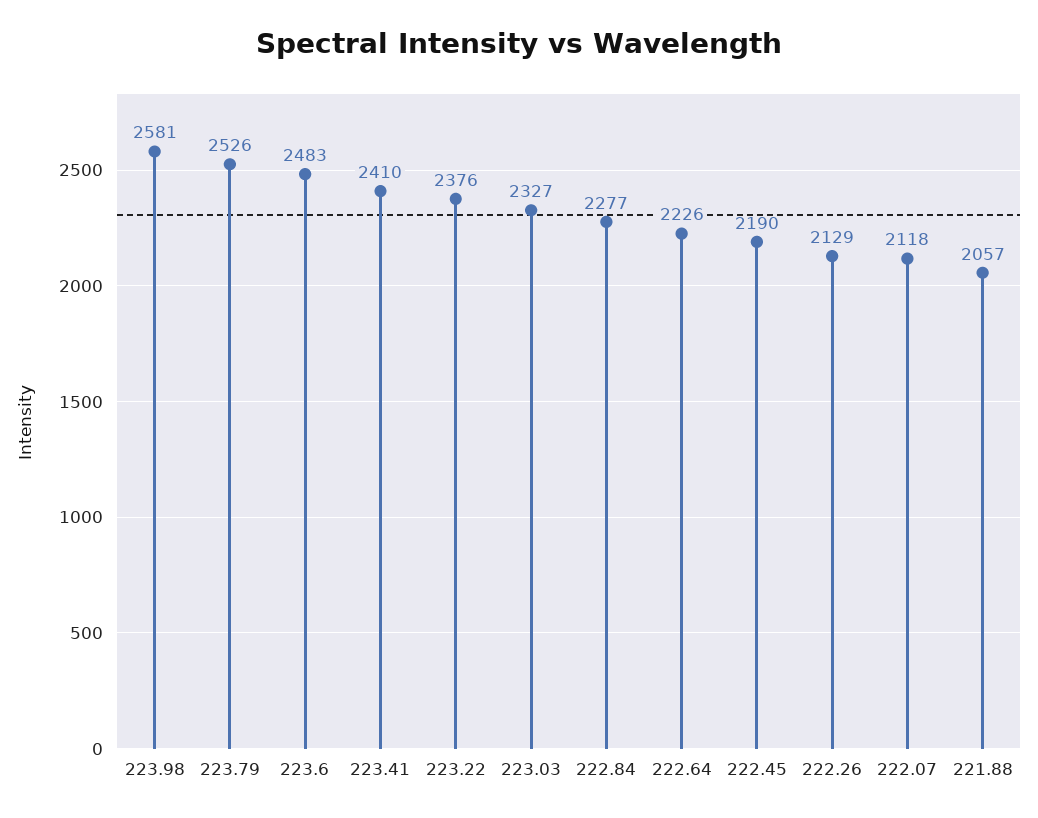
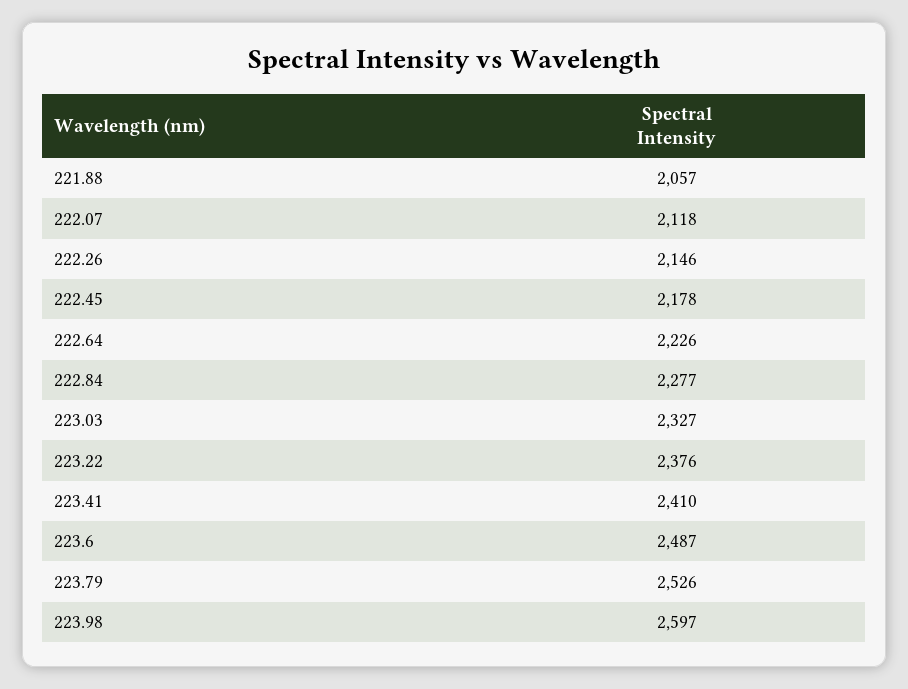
223.98: 2581 -> 2597
223.6: 2483 -> 2487
222.45: 2190 -> 2178
222.26: 2129 -> 2146

